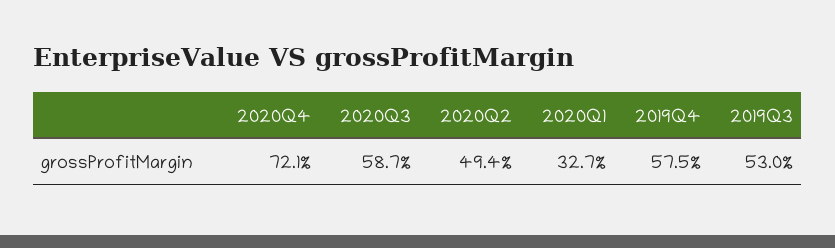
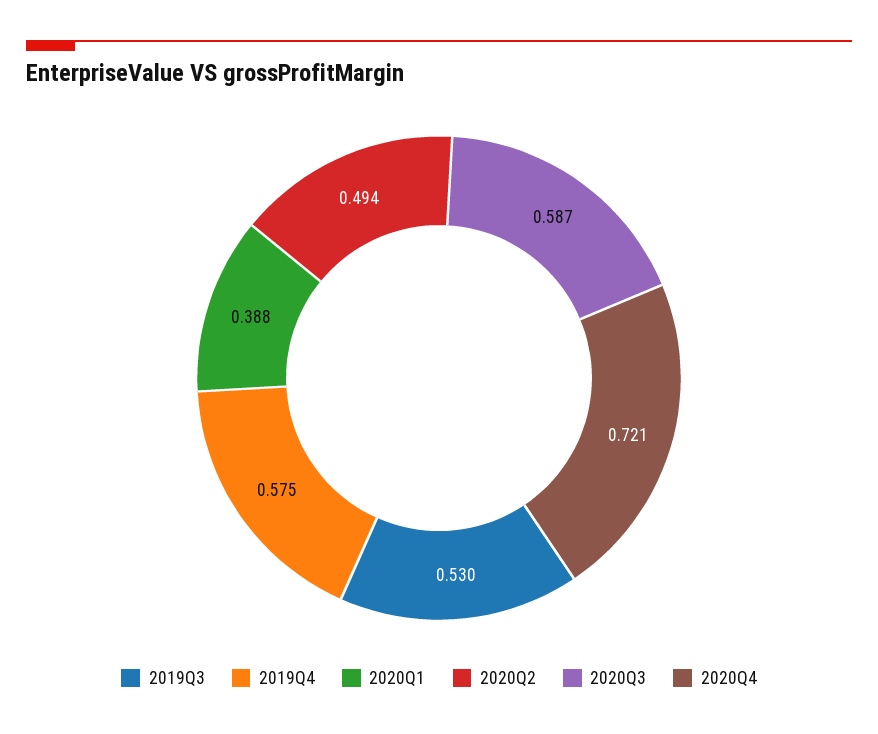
2020Q1: 0.327 -> 0.388

